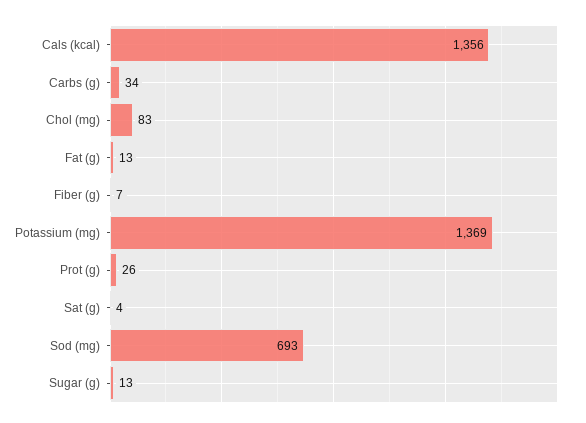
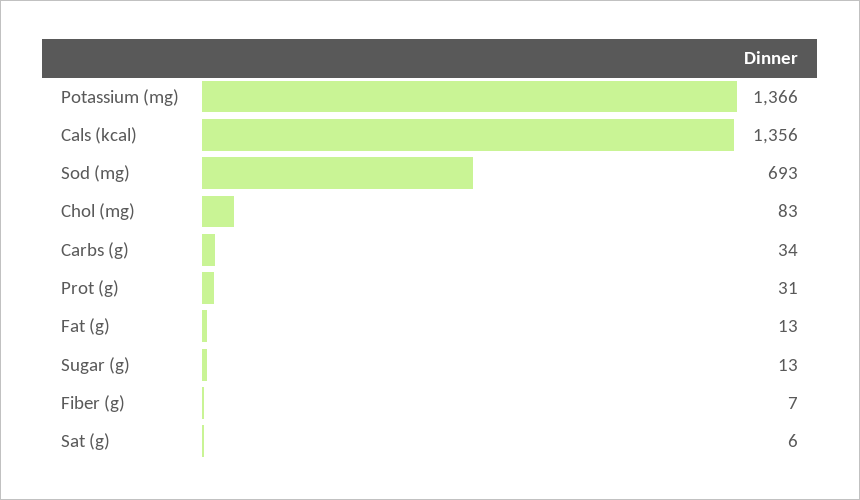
Potassium (mg): 1369 -> 1366
Prot (g): 26 -> 31
Sat (g): 4 -> 6

